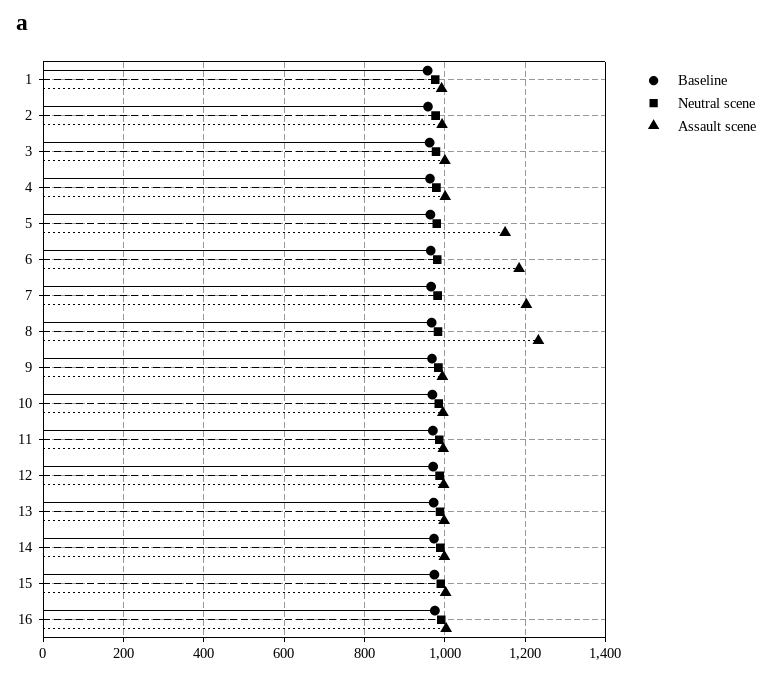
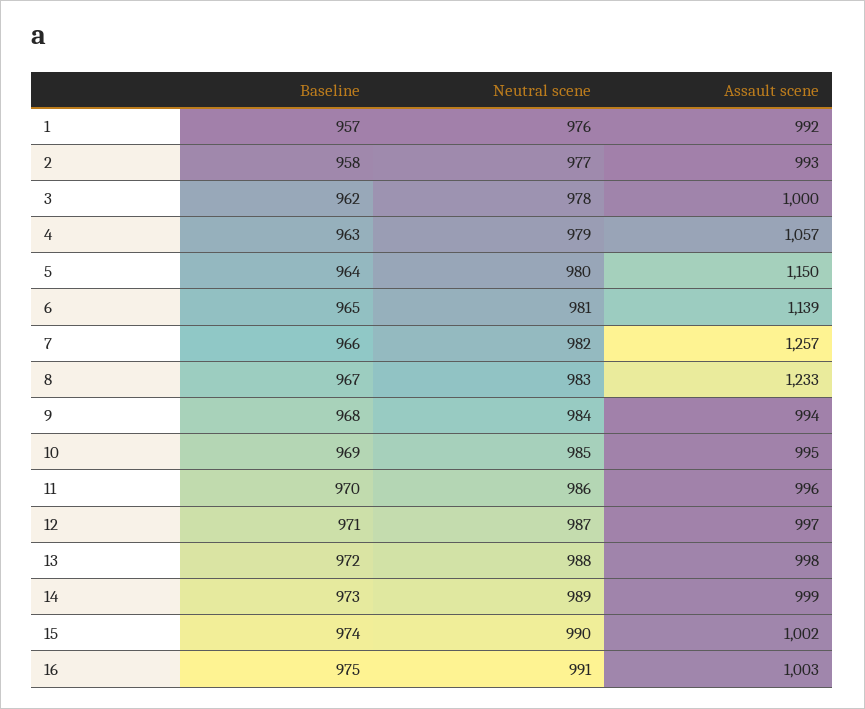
Assault scene, 4: 1000 -> 1057
Assault scene, 6: 1180 -> 1139
Assault scene, 7: 1200 -> 1257

